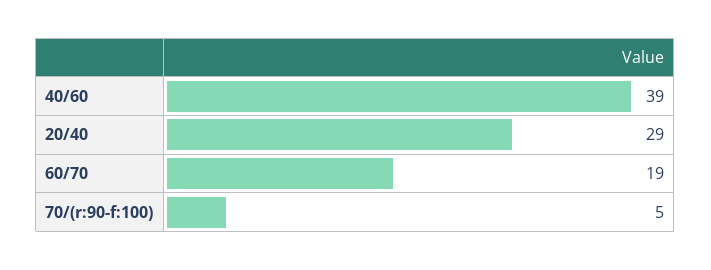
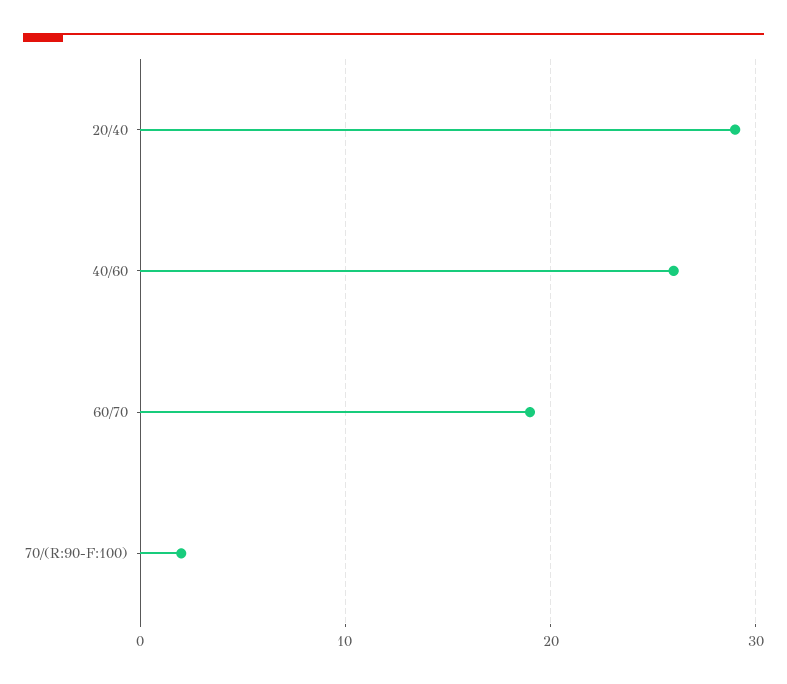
40/60: 39 -> 26
70/(r:90-f:100): 5 -> 2

